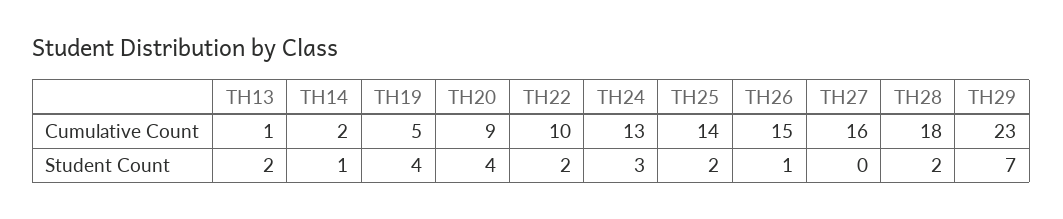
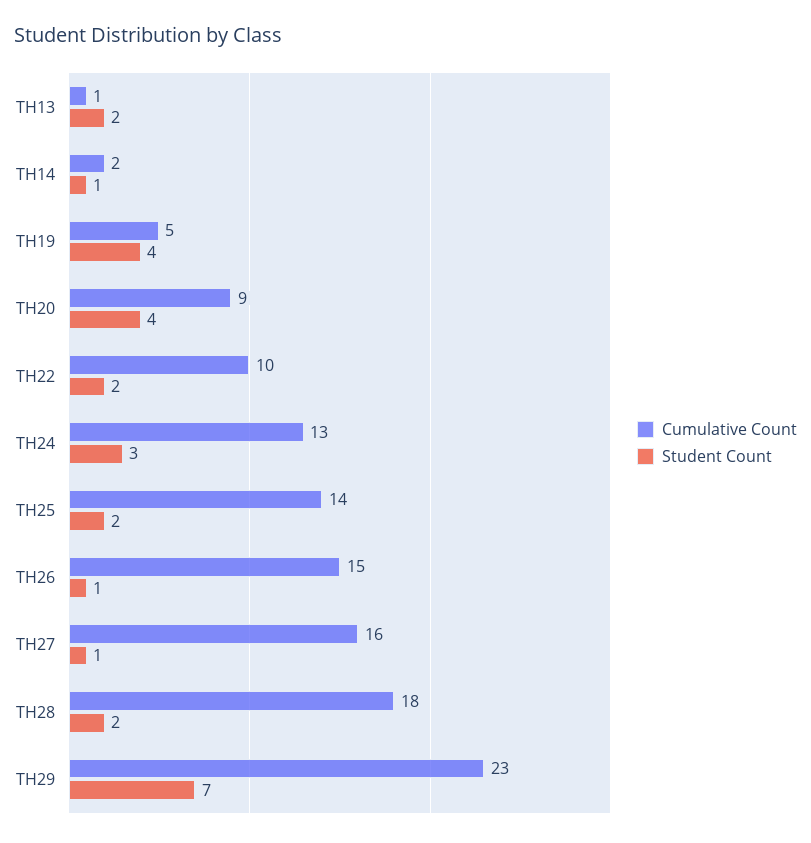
Student Count, TH27: 0 -> 1

